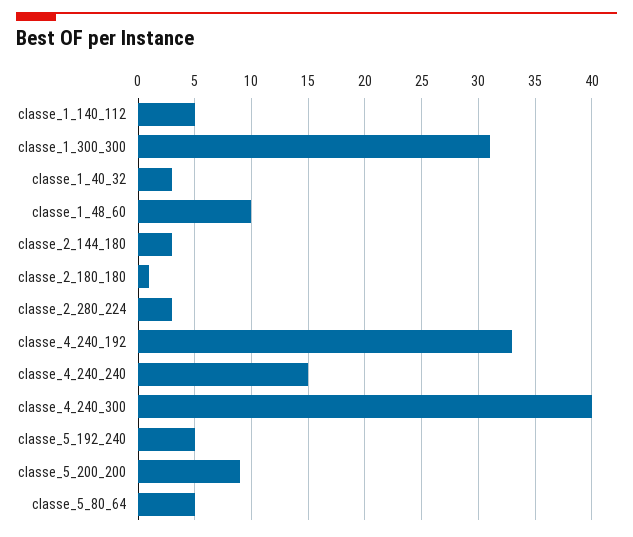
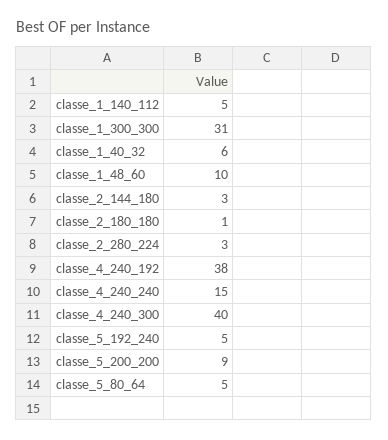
classe_1_40_32: 3 -> 6
classe_4_240_192: 33 -> 38

